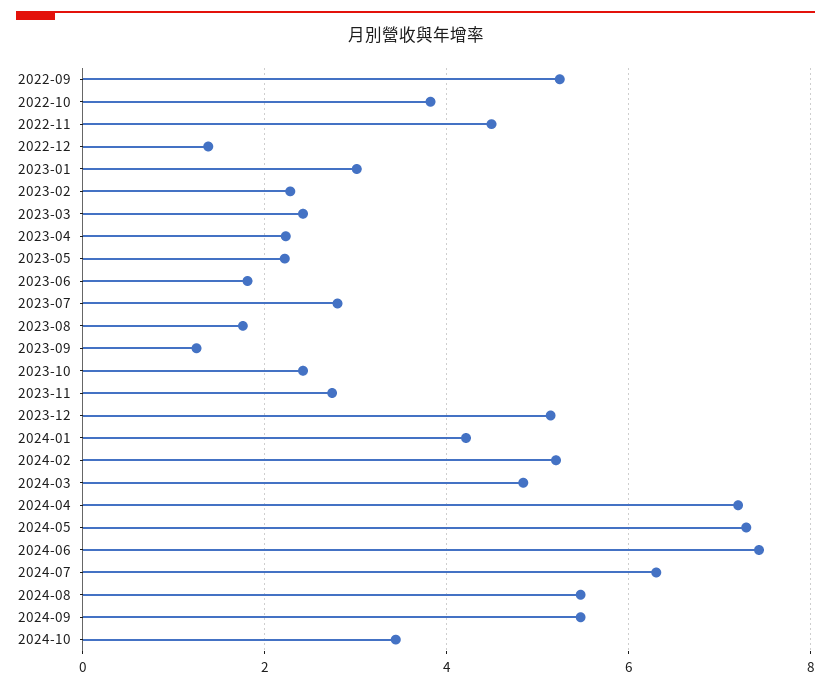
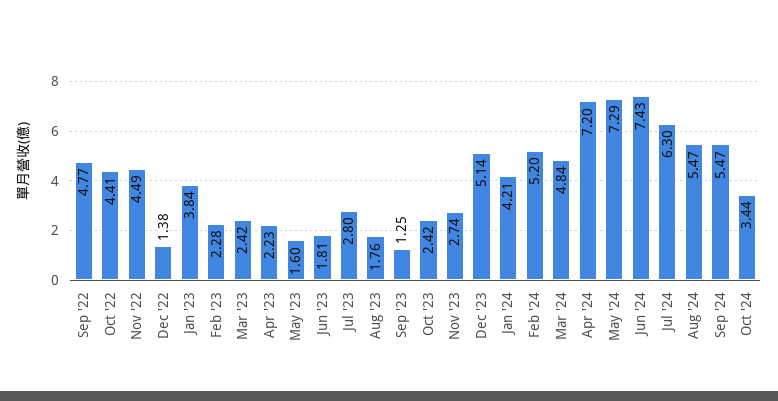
2022-09: 5.2 -> 4.77
2022-10: 3.8 -> 4.41
2023-01: 3 -> 3.84
2023-05: 2.2 -> 1.6

